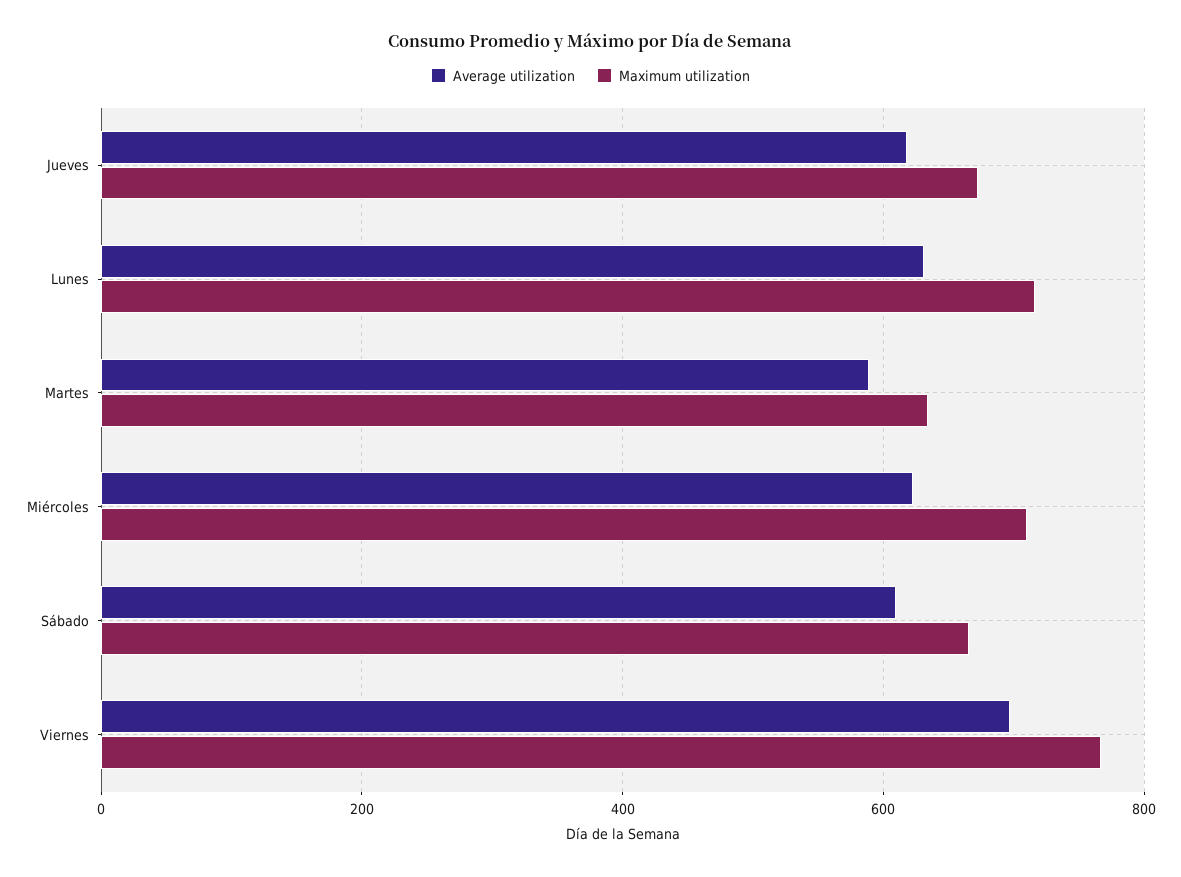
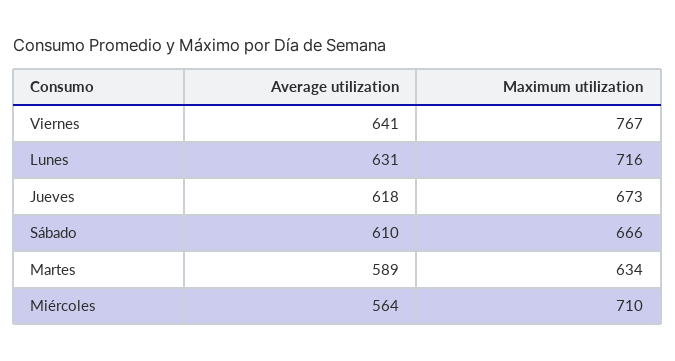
Average utilization, Miércoles: 620 -> 564
Average utilization, Viernes: 700 -> 641

